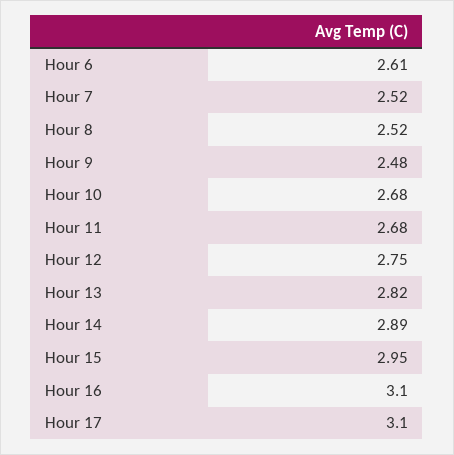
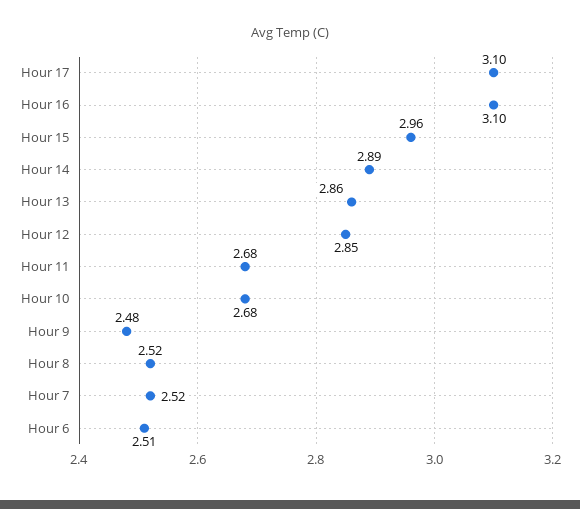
Hour 6: 2.61 -> 2.51
Hour 12: 2.75 -> 2.85
Hour 13: 2.82 -> 2.86
Hour 15: 2.95 -> 2.96

